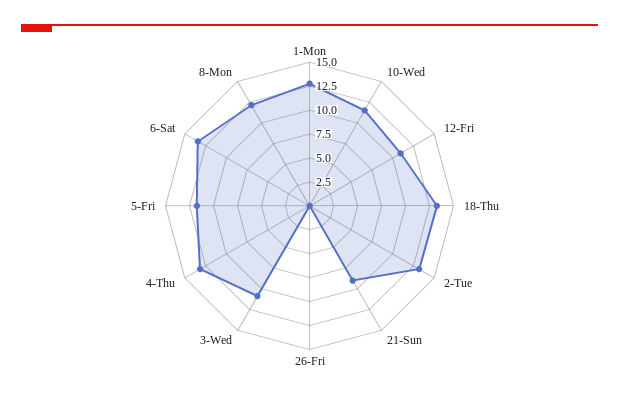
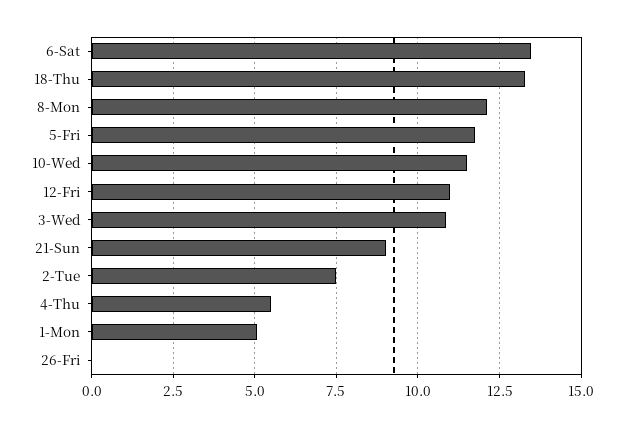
1-Mon: 12.5 -> 5
2-Tue: 12.5 -> 7.5
4-Thu: 12.5 -> 5.5

